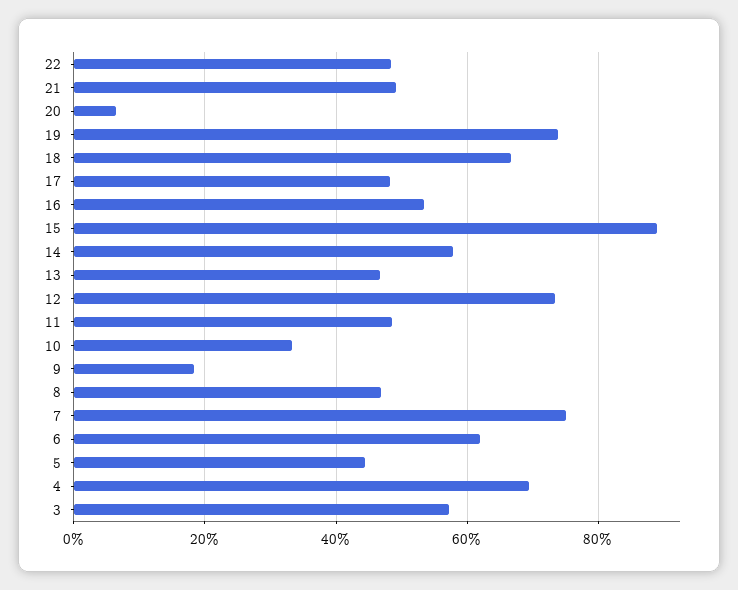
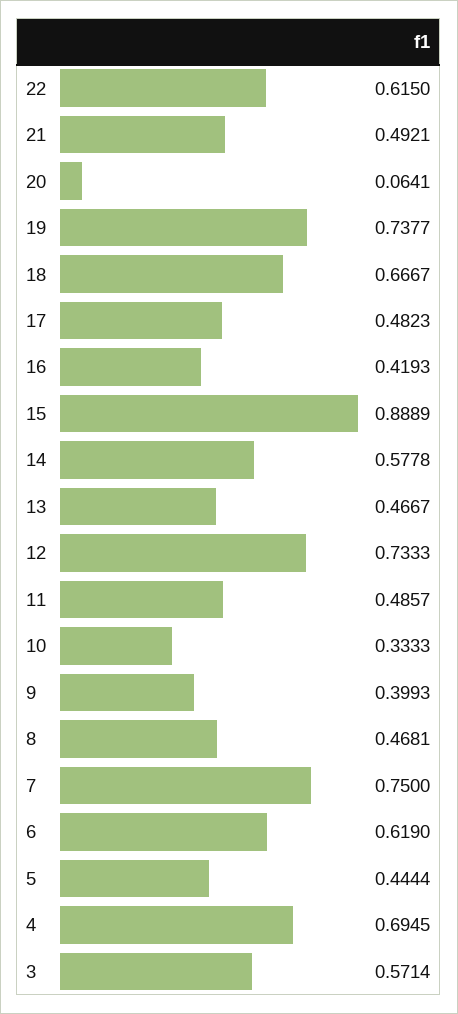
22: 0.48 -> 0.615
16: 0.54 -> 0.4193
9: 0.18 -> 0.3993

